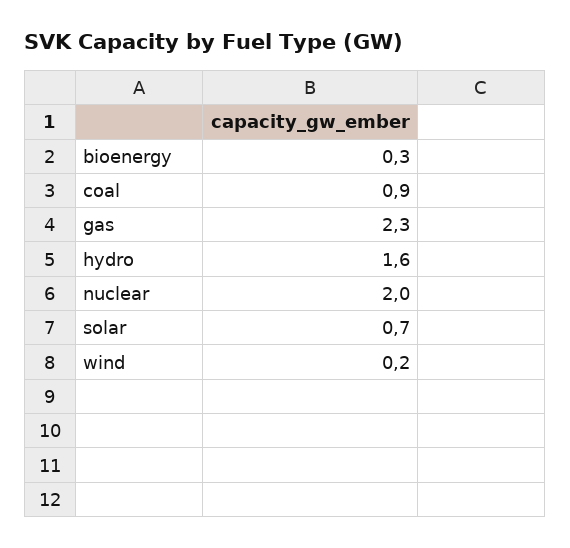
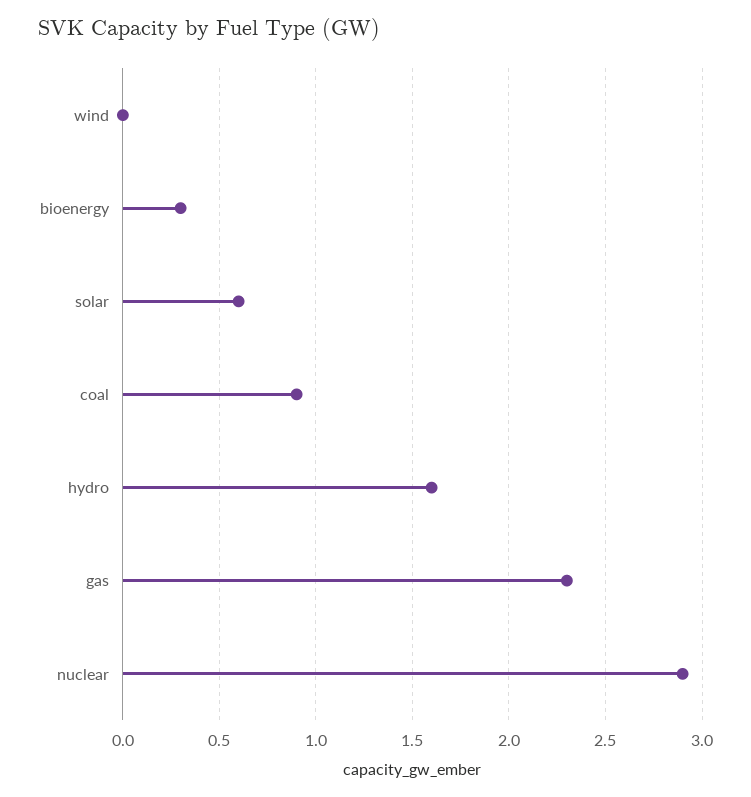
nuclear: 2 -> 2.9
solar: 0.7 -> 0.6
wind: 0.2 -> 0

